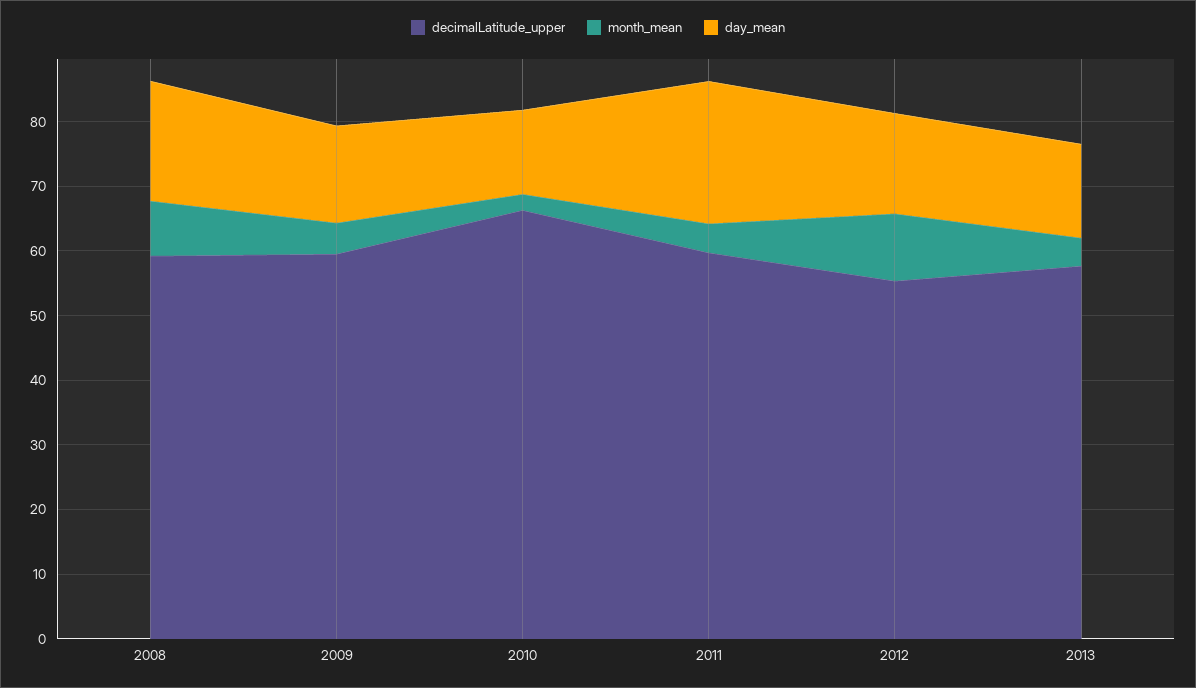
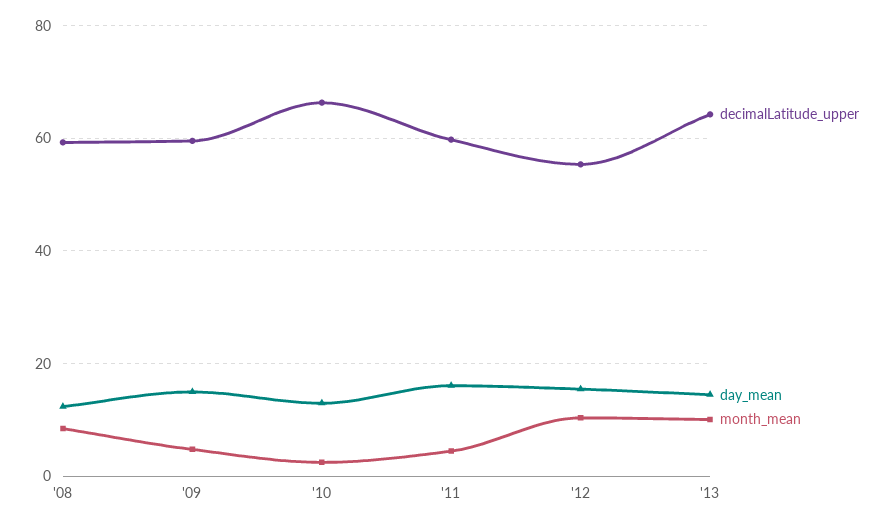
day_mean, 2008: 18 -> 12
day_mean, 2011: 22 -> 16
decimalLatitude_upper, 2013: 58 -> 64
month_mean, 2013: 4 -> 10

